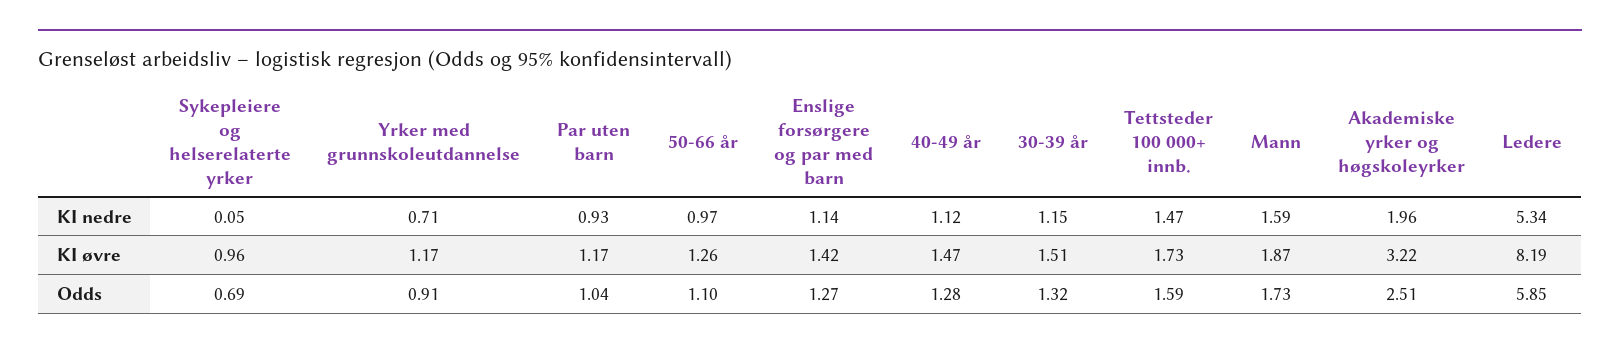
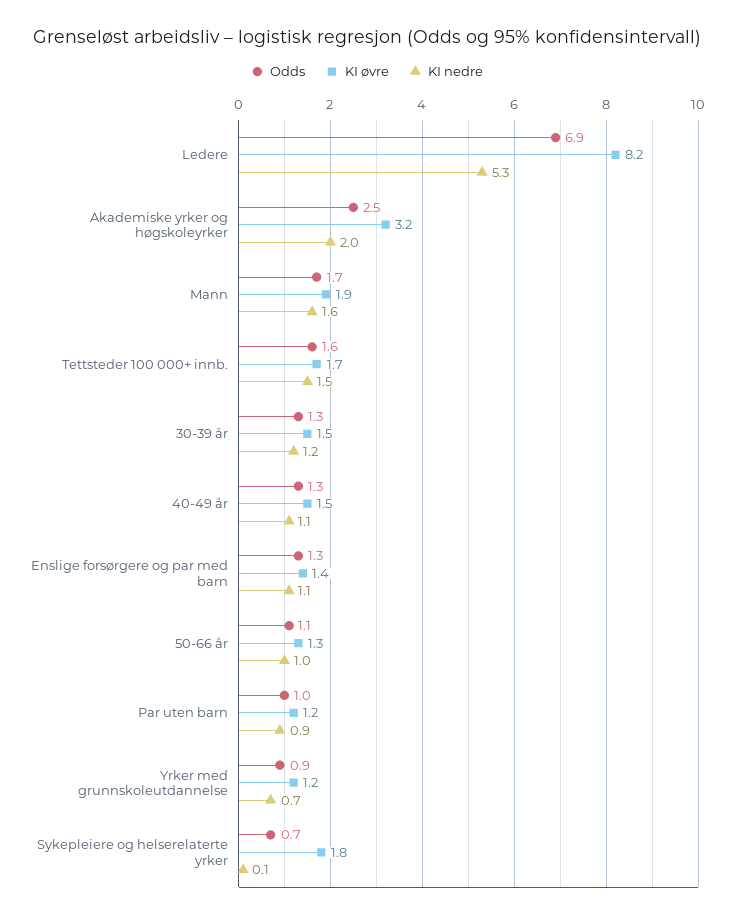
KI øvre, Sykepleiere og helserelaterte yrker: 0.96 -> 1.8
Odds, Ledere: 5.85 -> 6.9

